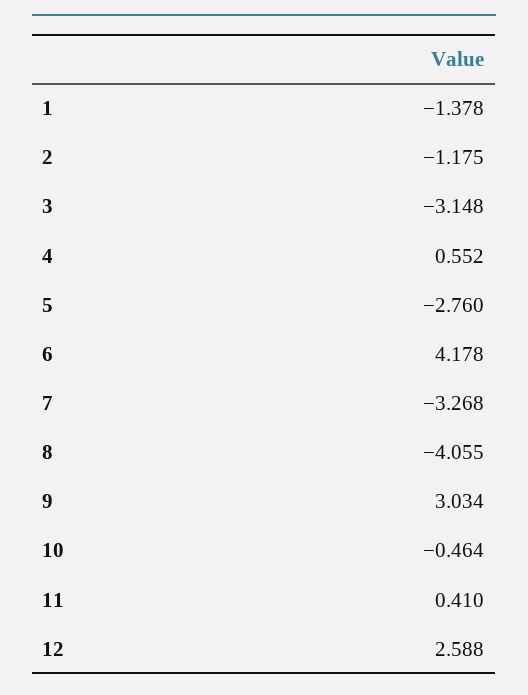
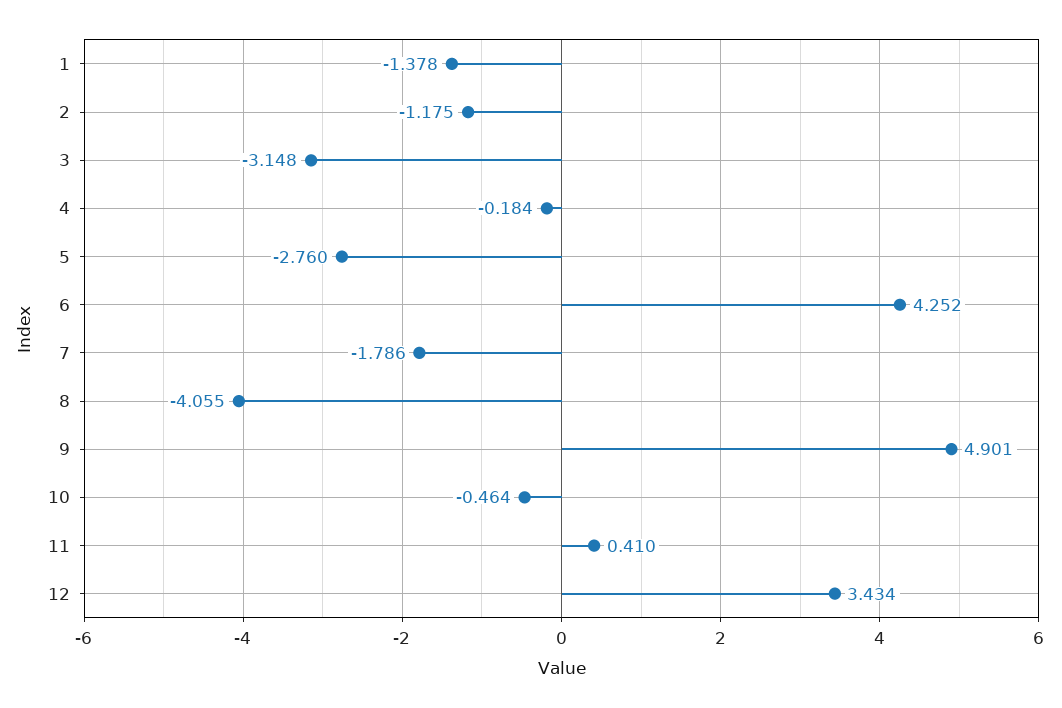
4: 0.552 -> -0.184
6: 4.178 -> 4.252
7: -3.268 -> -1.786
9: 3.034 -> 4.901
12: 2.588 -> 3.434

